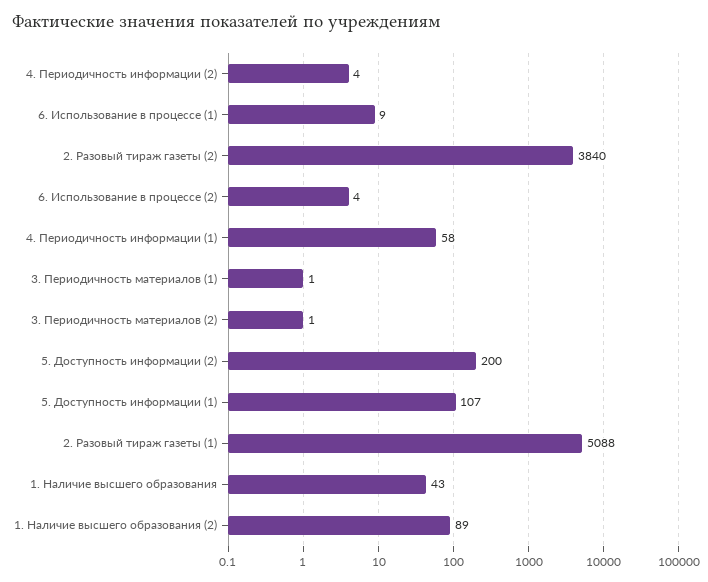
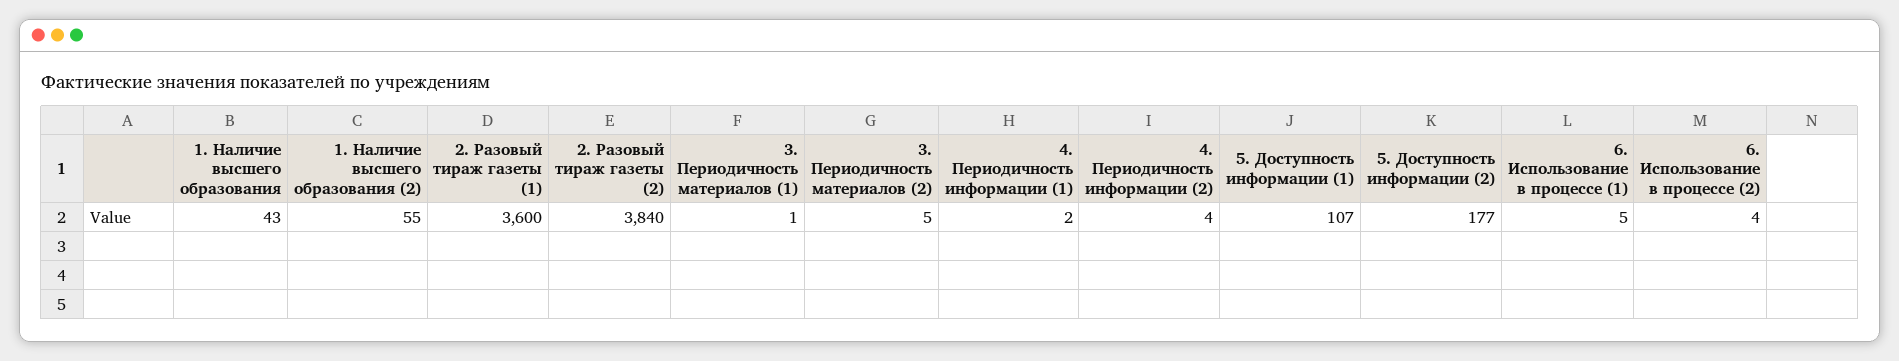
6. Использование в процессе (1): 9 -> 5
4. Периодичность информации (1): 58 -> 2
3. Периодичность материалов (2): 1 -> 5
5. Доступность информации (2): 200 -> 177
2. Разовый тираж газеты (1): 5088 -> 3600
1. Наличие высшего образования (2): 89 -> 55

